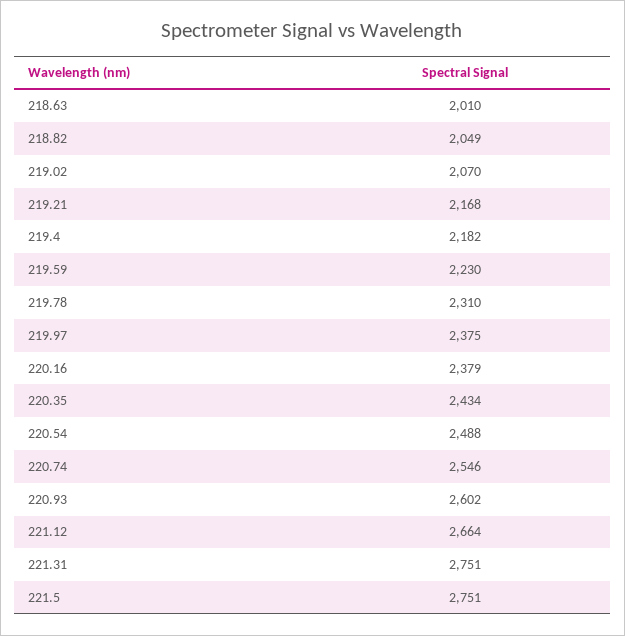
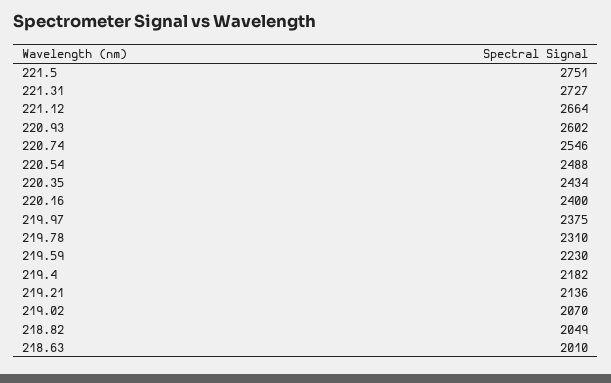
219.21: 2168 -> 2136
220.16: 2379 -> 2400
221.31: 2751 -> 2727

